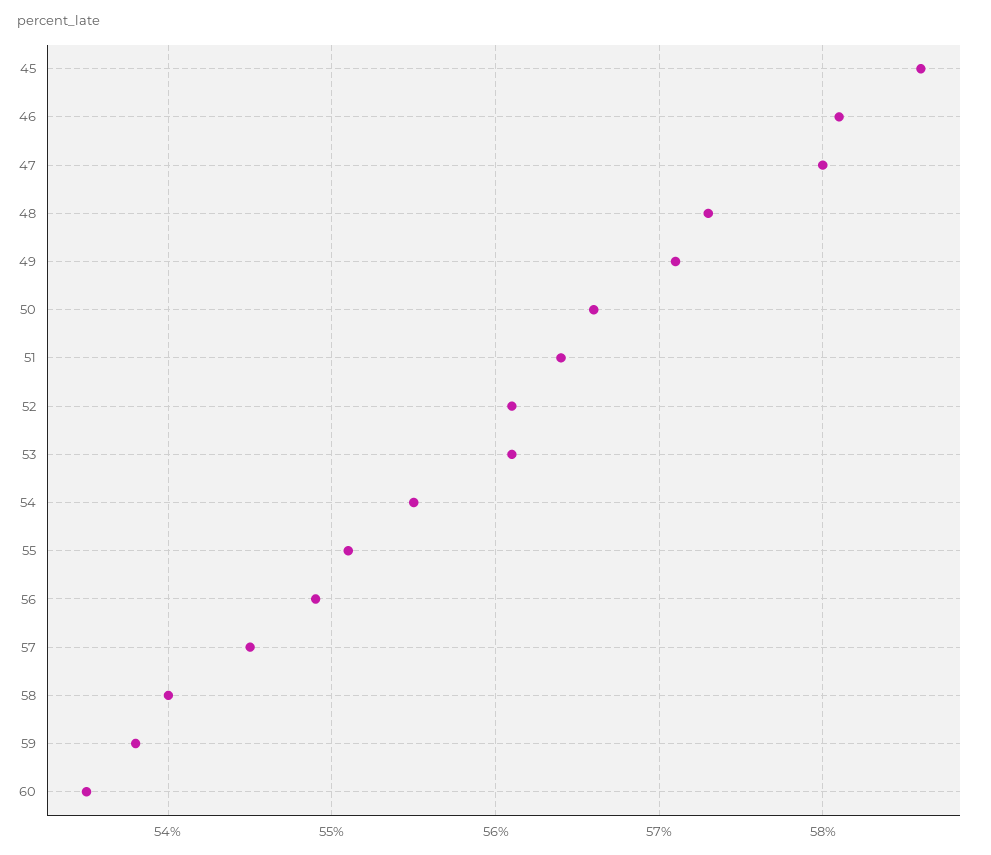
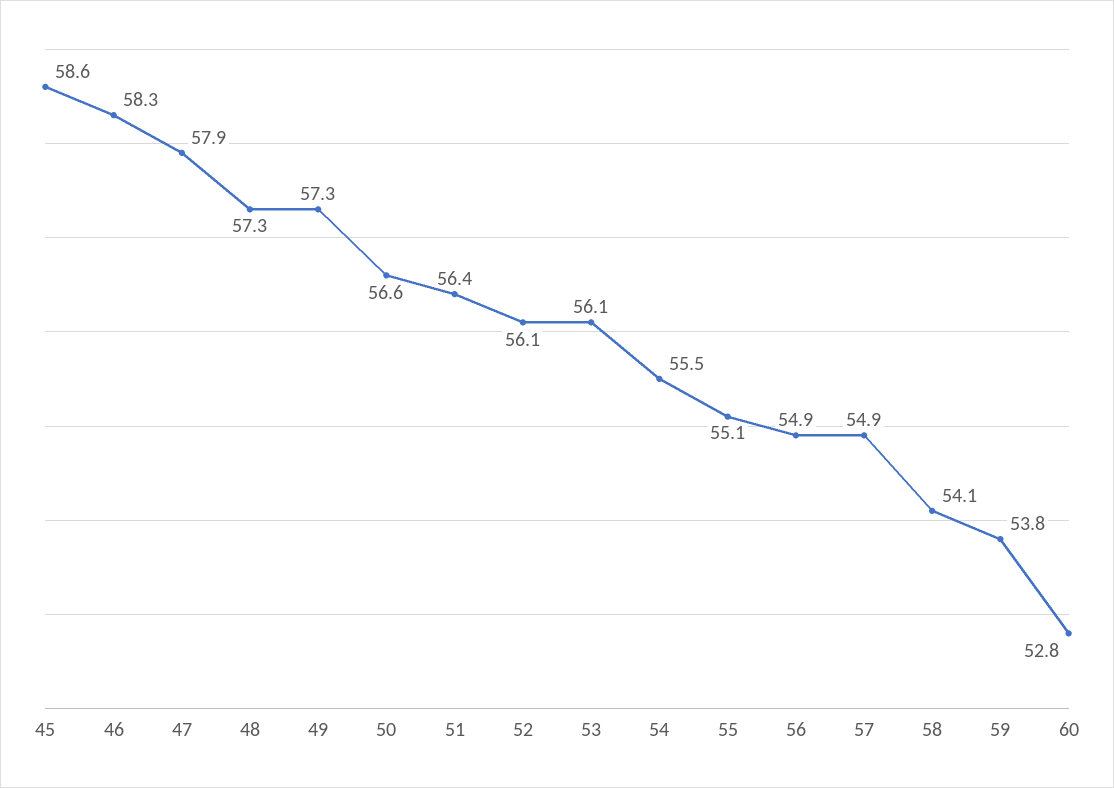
46: 58.1 -> 58.3
47: 58 -> 57.9
49: 57.1 -> 57.3
57: 54.5 -> 54.9
58: 54 -> 54.1
60: 53.5 -> 52.8

